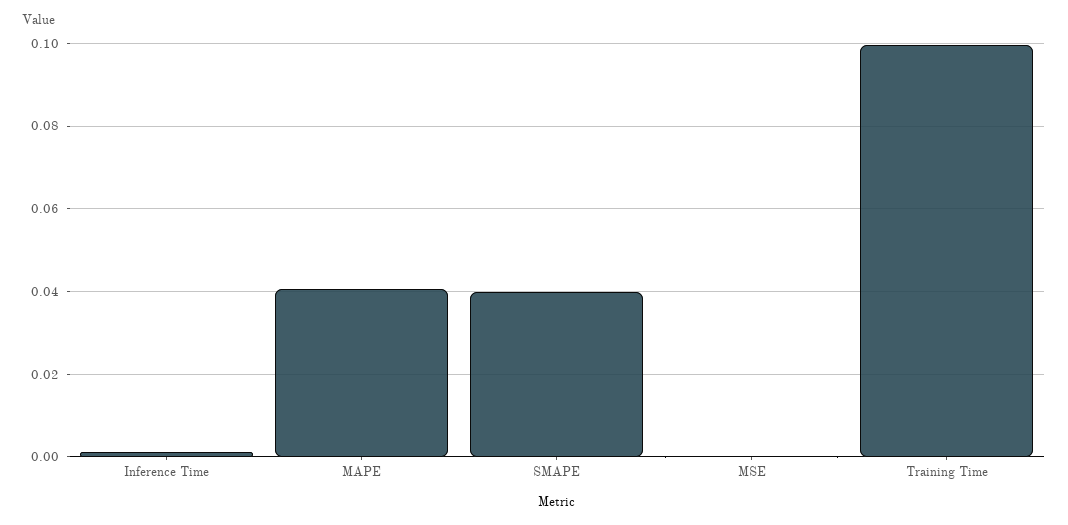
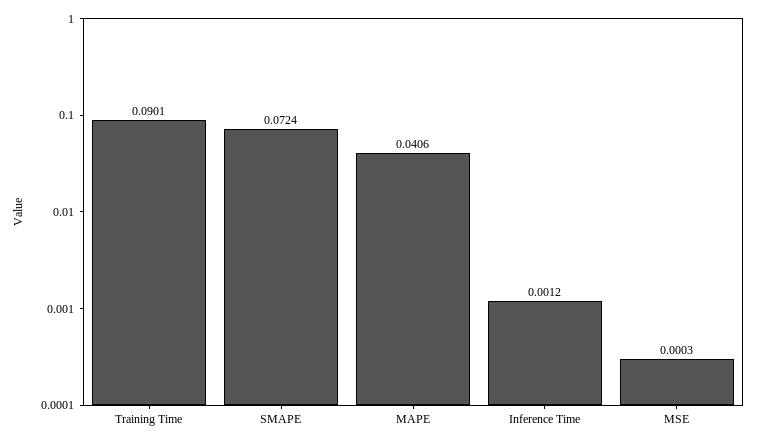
SMAPE: 0.04 -> 0.0724
Training Time: 0.1 -> 0.0901

